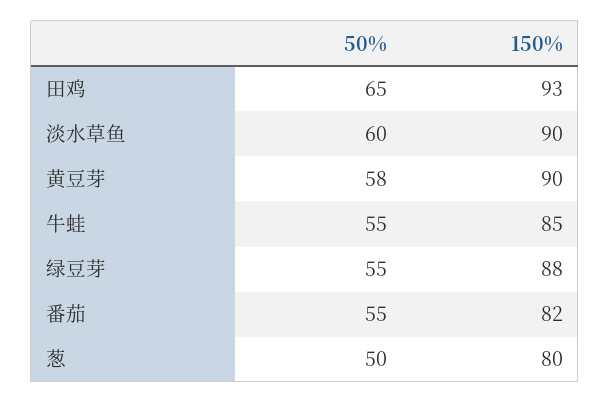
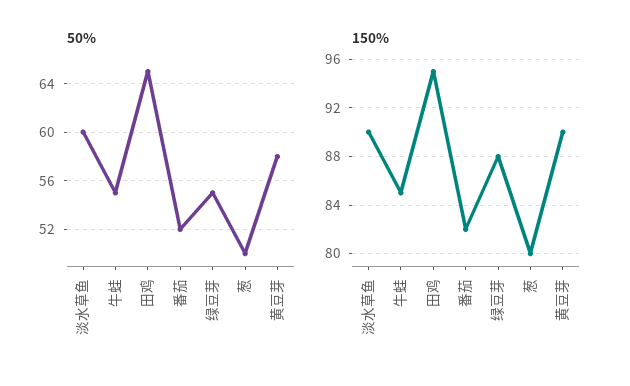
150%, 田鸡: 93 -> 95
50%, 番茄: 55 -> 52

